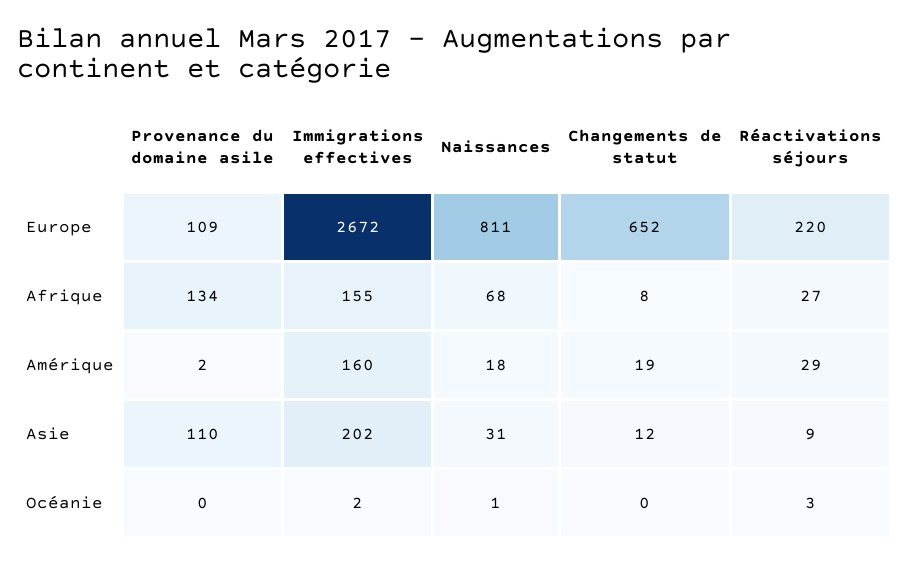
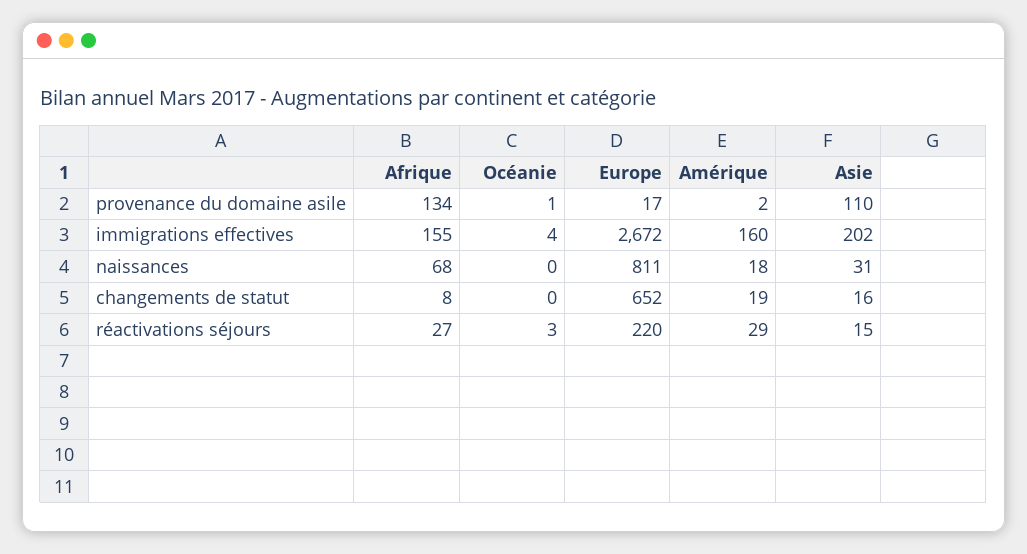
Provenance du domaine asile, Europe: 109 -> 17
Changements de statut, Asie: 12 -> 16
Réactivations séjours, Asie: 9 -> 15
Provenance du domaine asile, Océanie: 0 -> 1
Immigrations effectives, Océanie: 2 -> 4
Naissances, Océanie: 1 -> 0

